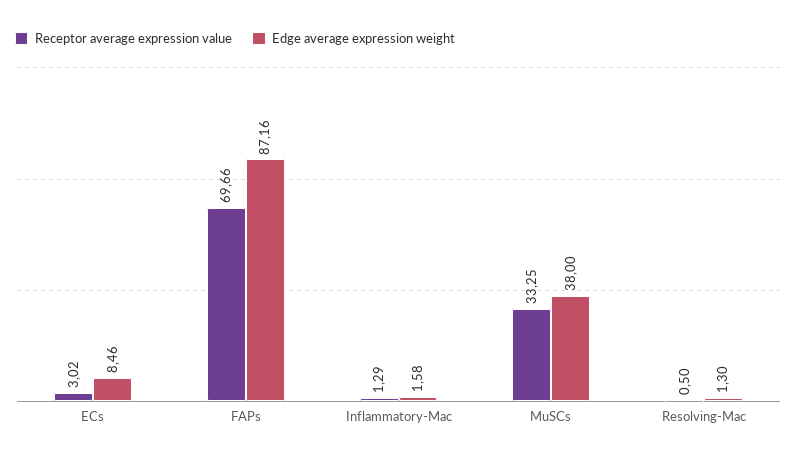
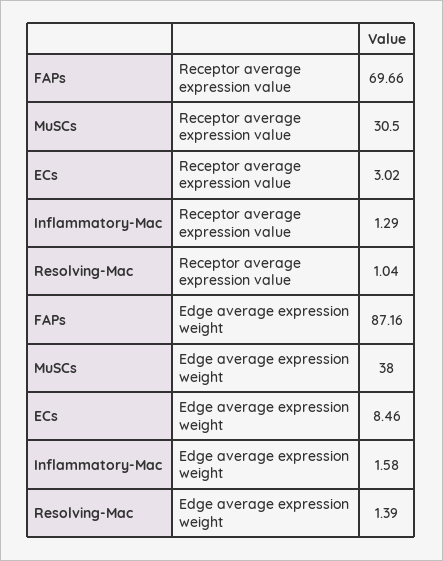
Receptor average expression value, MuSCs: 33.25 -> 30.5
Receptor average expression value, Resolving-Mac: 0.5 -> 1.04
Edge average expression weight, Resolving-Mac: 1.3 -> 1.39

